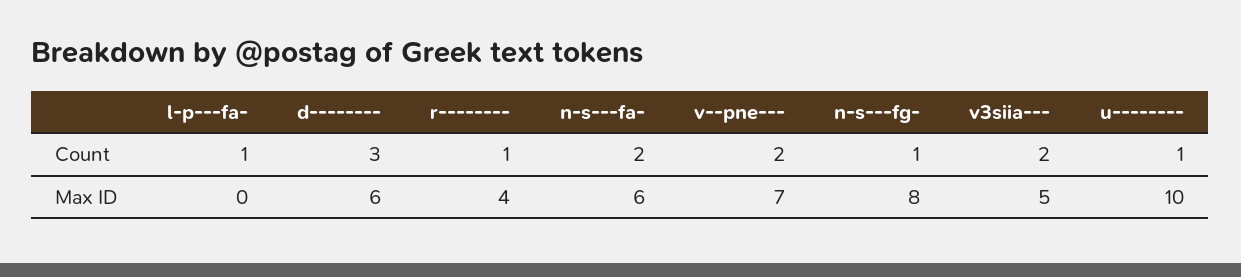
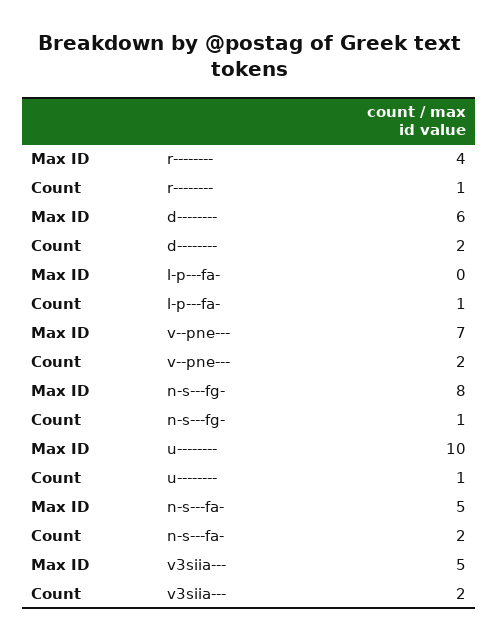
d--------, Count: 3 -> 2
n-s---fa-, Max ID: 6 -> 5

